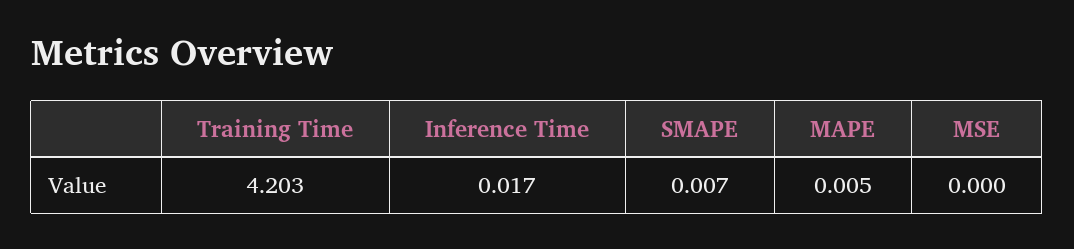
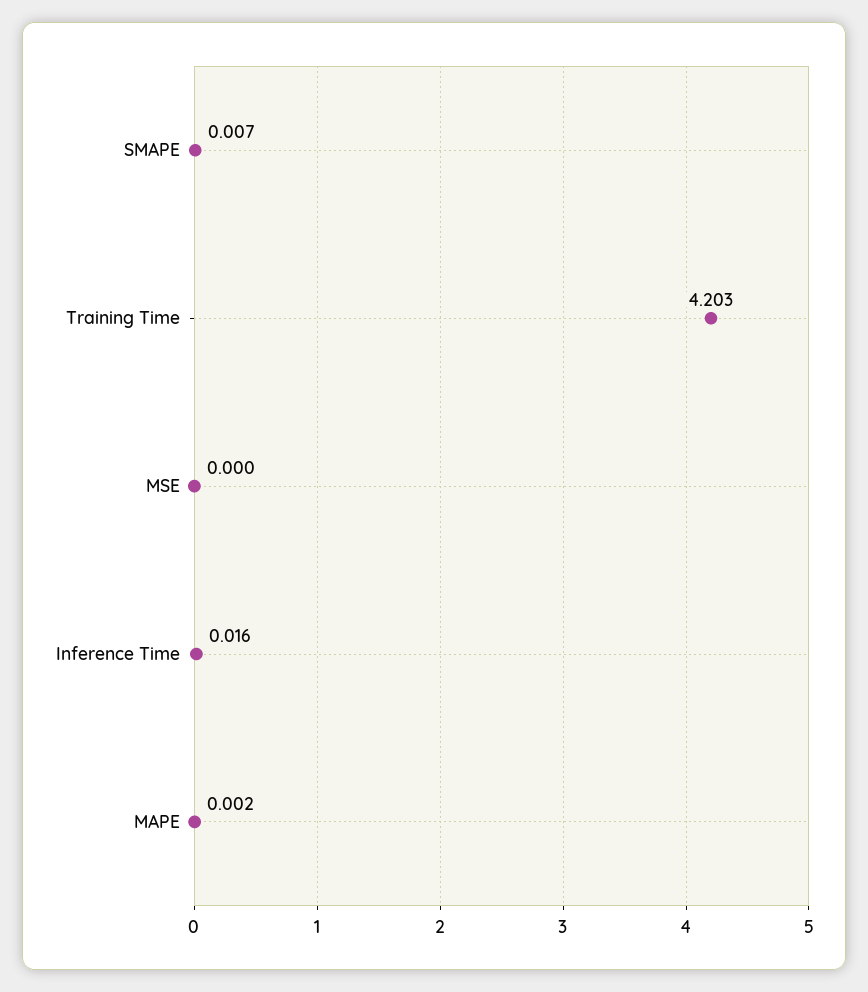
Inference Time: 0.017 -> 0.016
MAPE: 0.005 -> 0.002

